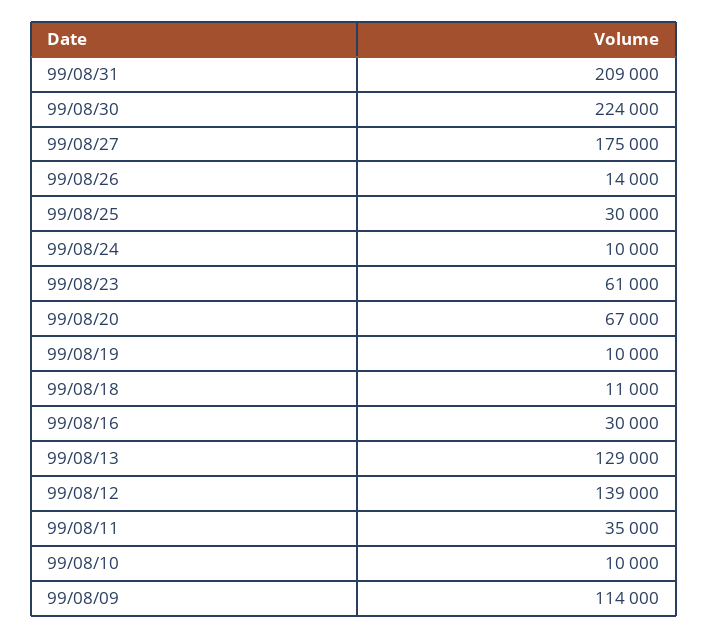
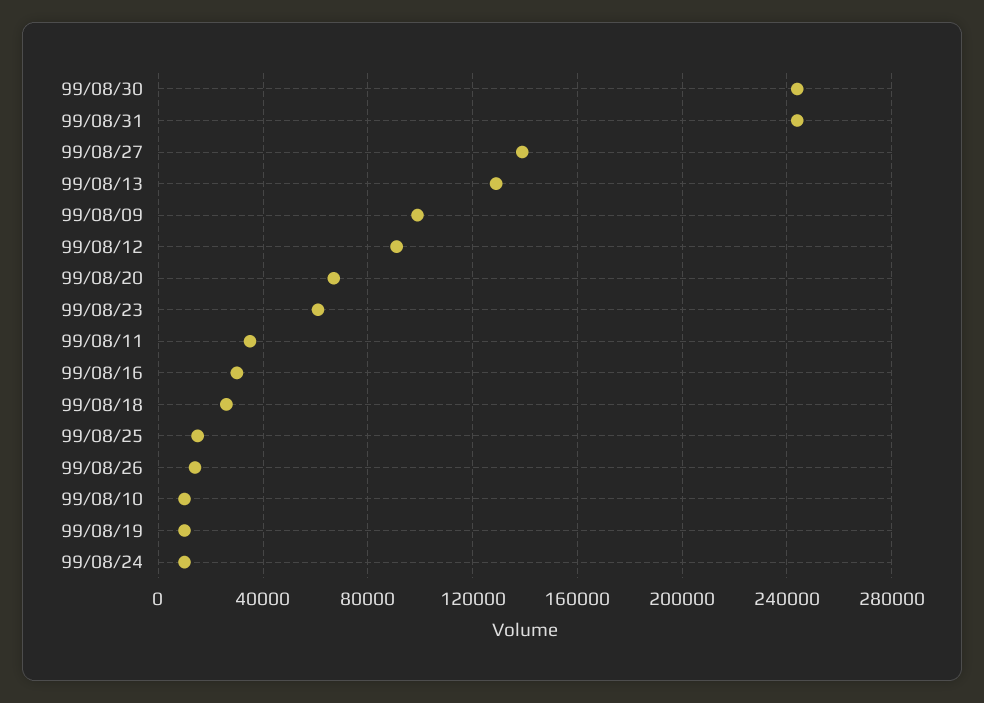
99/08/31: 209000 -> 245000
99/08/30: 224000 -> 245000
99/08/27: 175000 -> 140000
99/08/25: 30000 -> 15000
99/08/18: 11000 -> 25000
99/08/12: 139000 -> 90000
99/08/09: 114000 -> 100000

